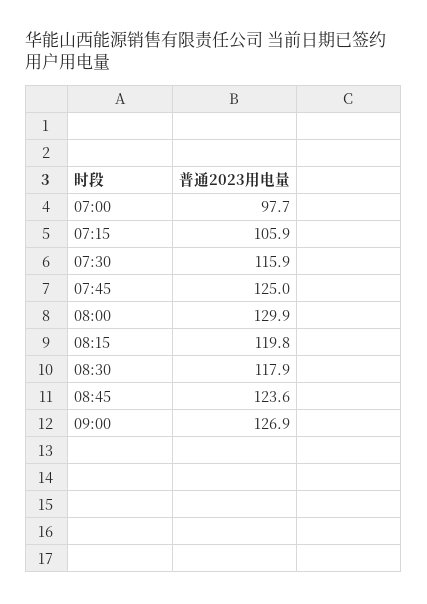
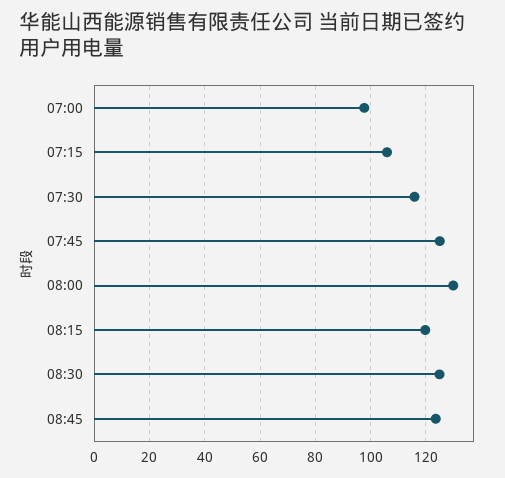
08:30: 117.9 -> 125
09:00: 126.9 -> none

